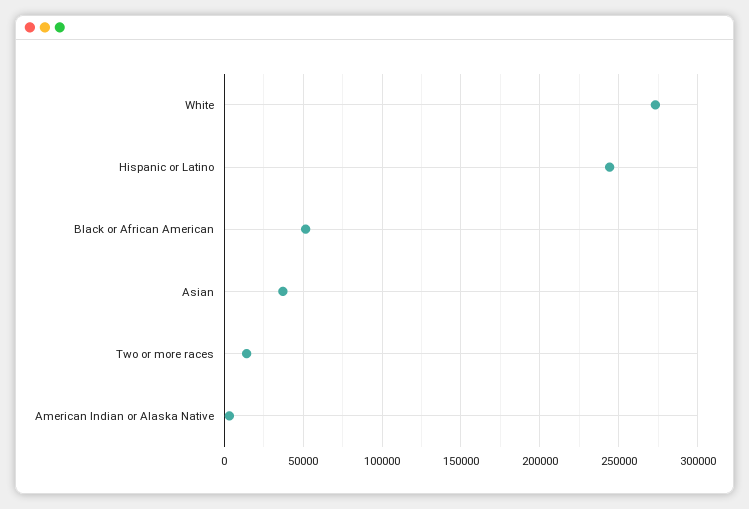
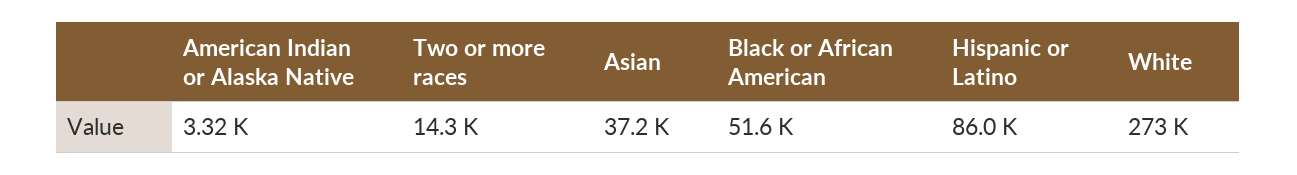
Hispanic or Latino: 245000 -> 86000

